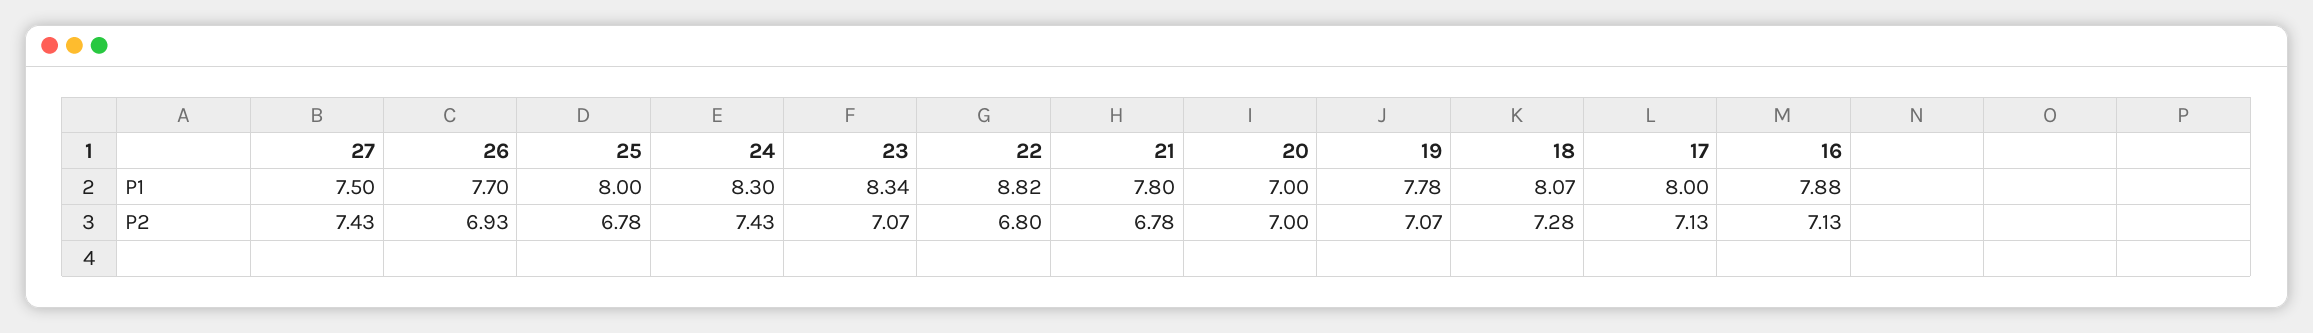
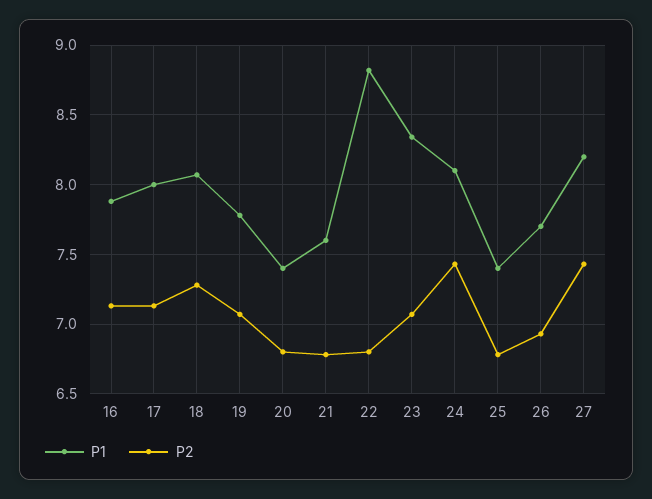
P1, 27: 7.5 -> 8.2
P1, 25: 8 -> 7.4
P1, 24: 8.3 -> 8.1
P1, 21: 7.8 -> 7.6
P1, 20: 7 -> 7.4
P2, 20: 7 -> 6.8

